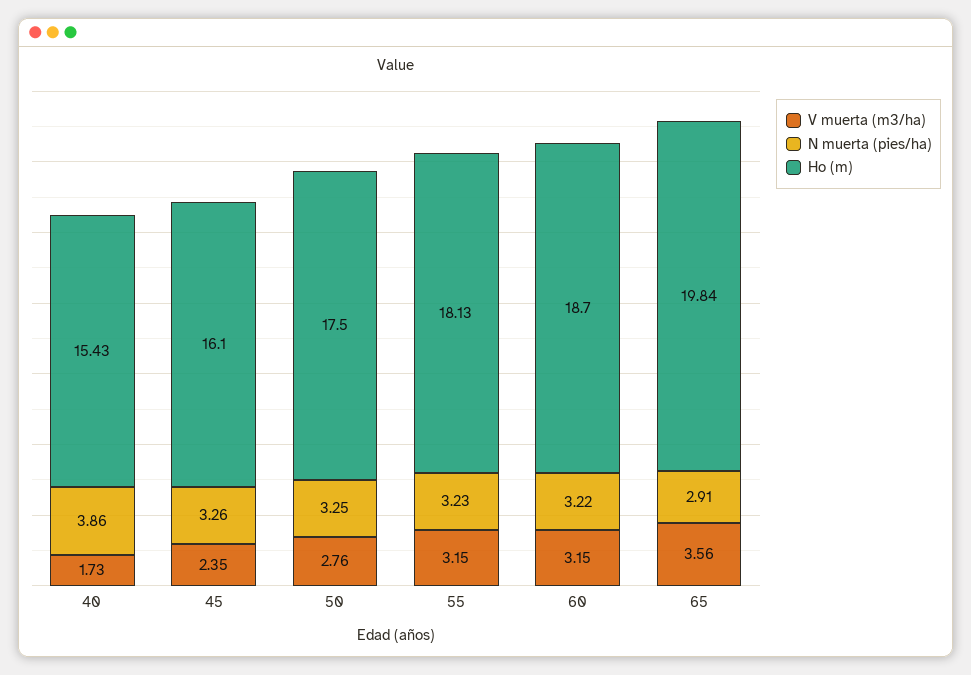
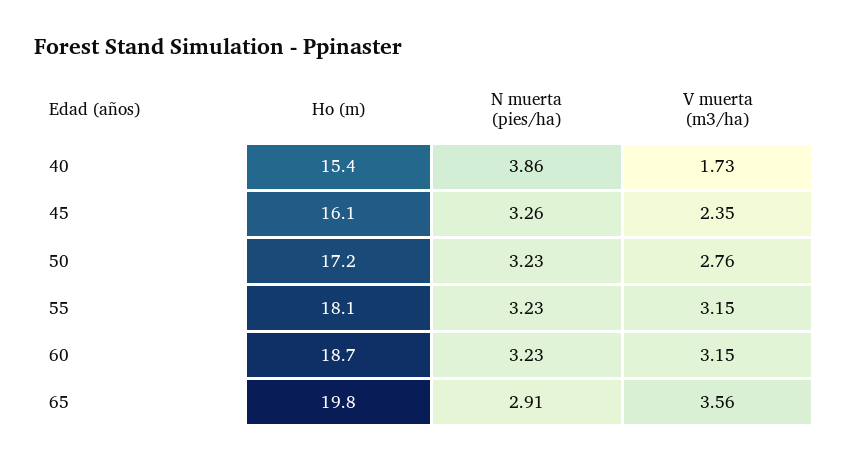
N muerta (pies/ha), 50: 3.25 -> 3.23
Ho (m), 50: 17.5 -> 17.2
N muerta (pies/ha), 60: 3.22 -> 3.23

